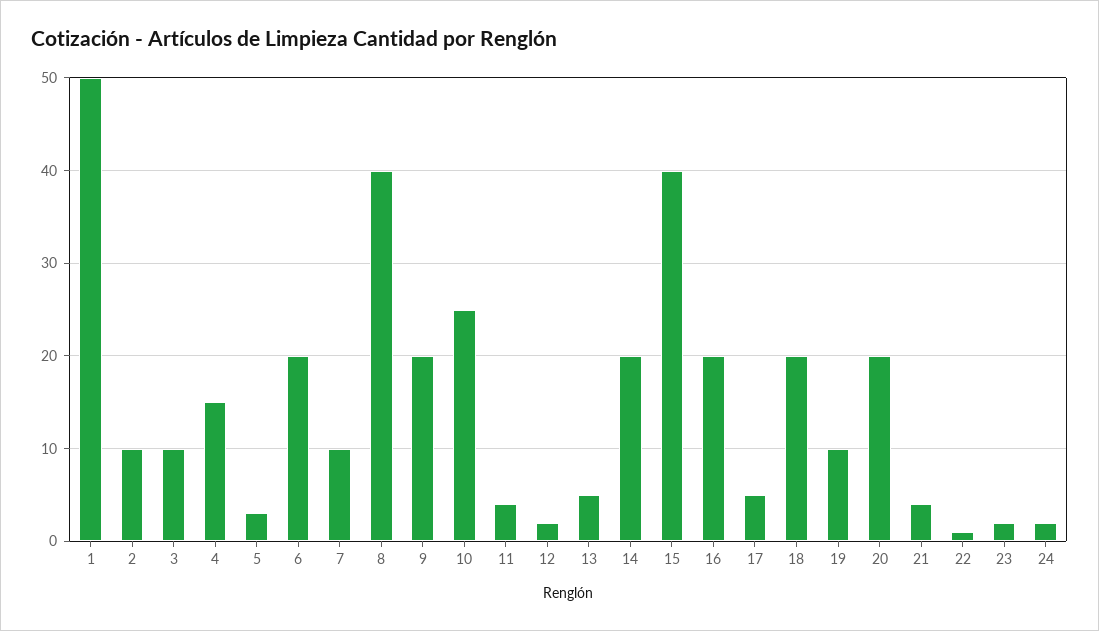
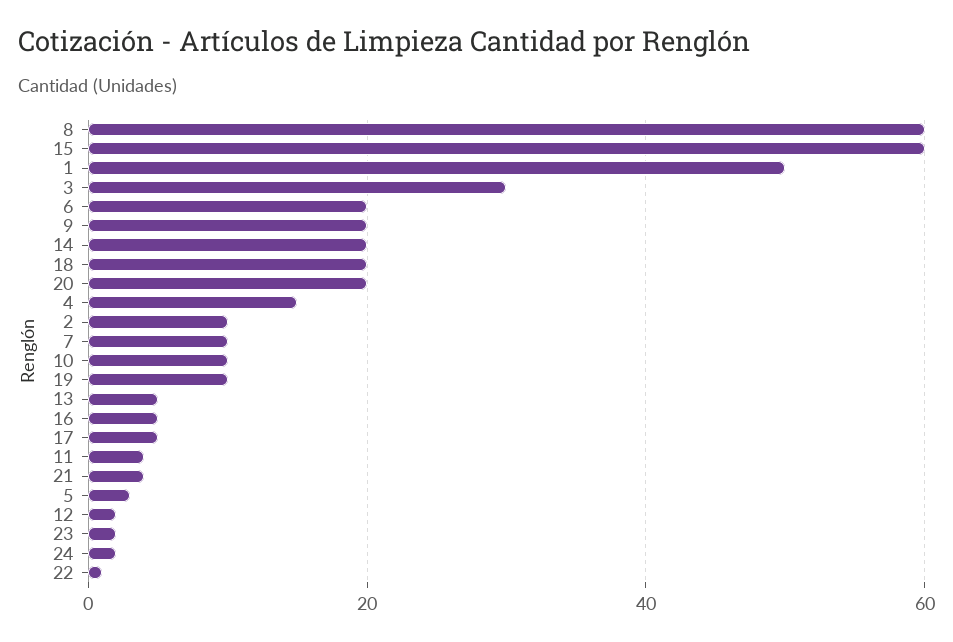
3: 10 -> 30
8: 40 -> 60
10: 25 -> 10
15: 40 -> 60
16: 20 -> 5

